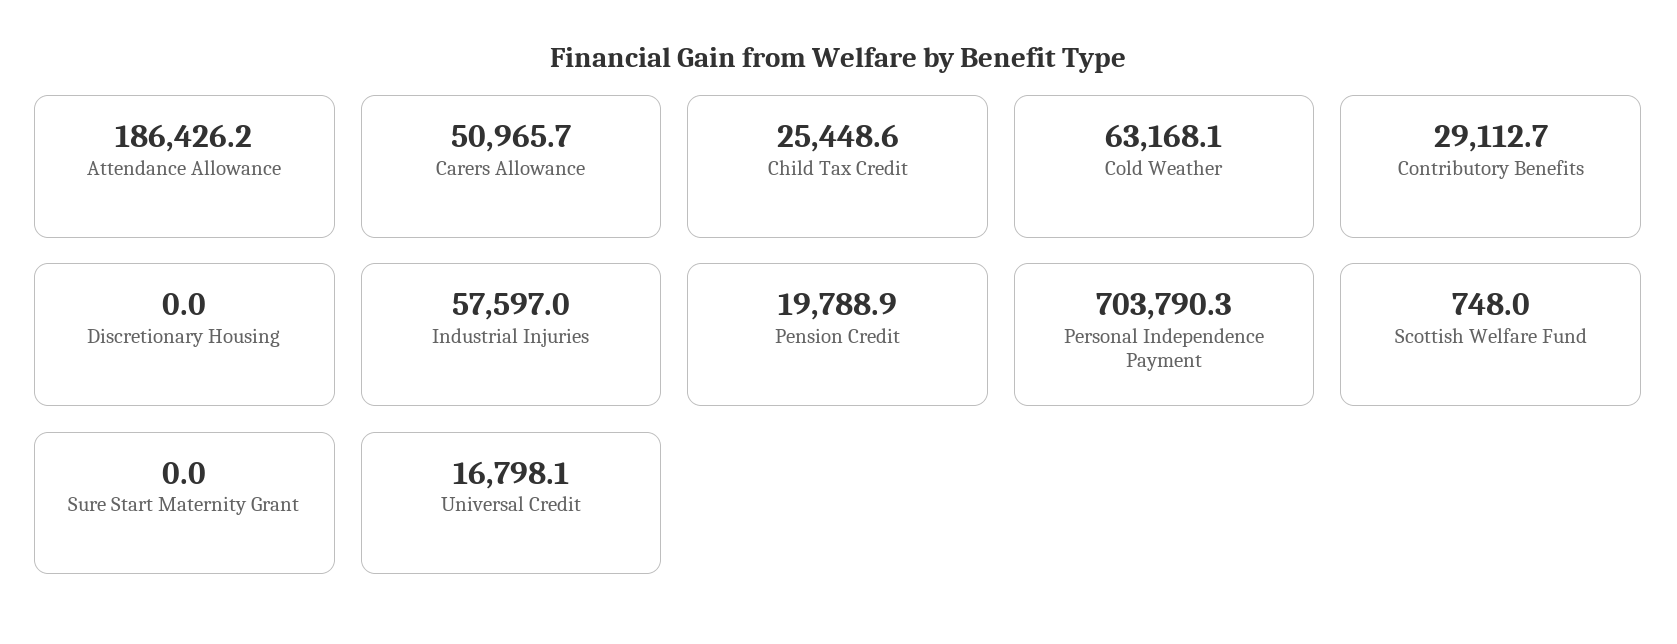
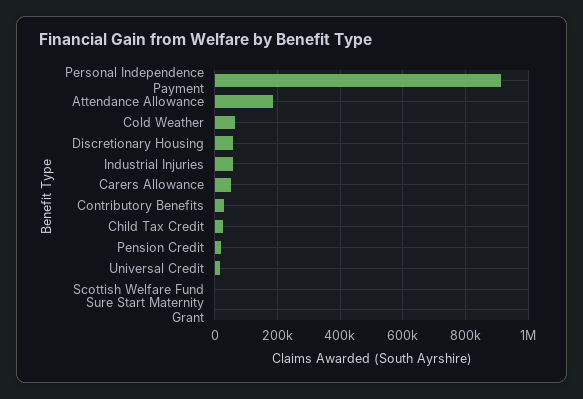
Discretionary Housing: 0 -> 60000
Personal Independence Payment: 703790.3 -> 920000

